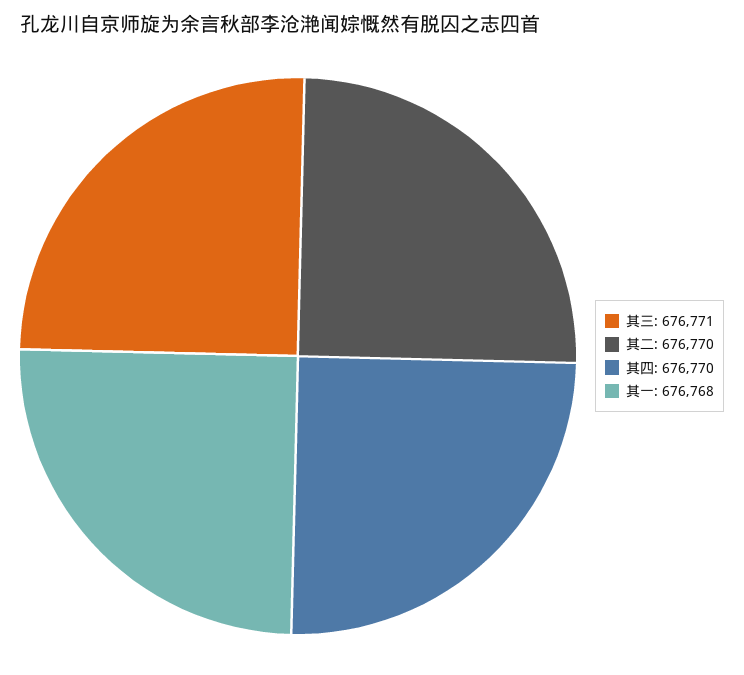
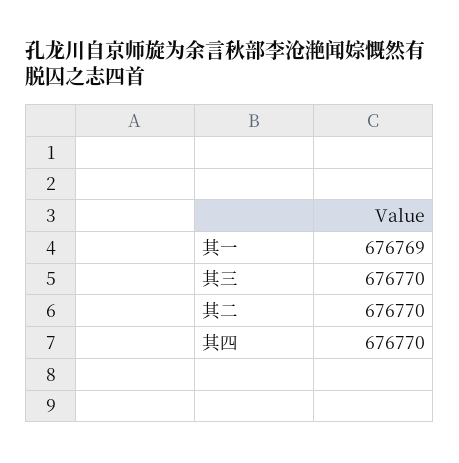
其三: 676771 -> 676770
其一: 676768 -> 676769

